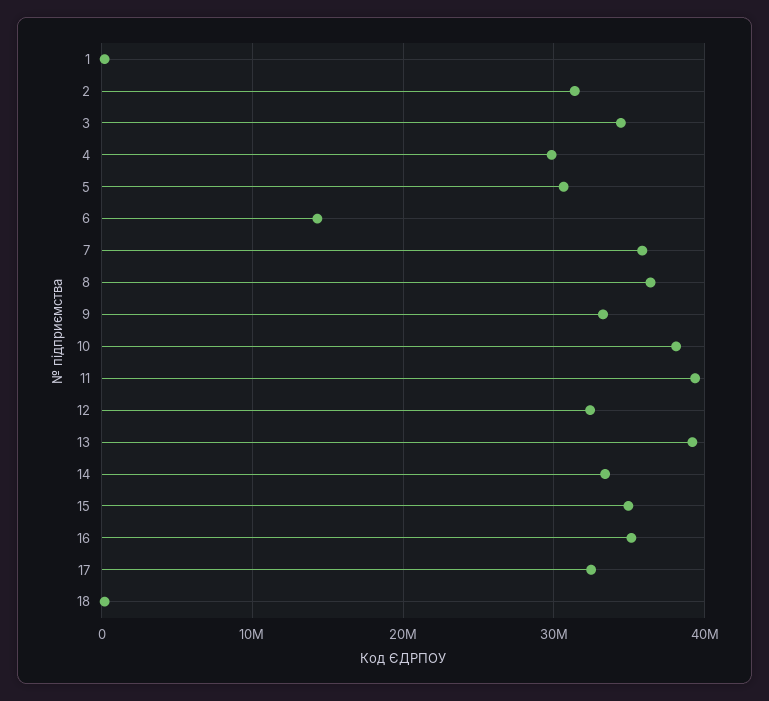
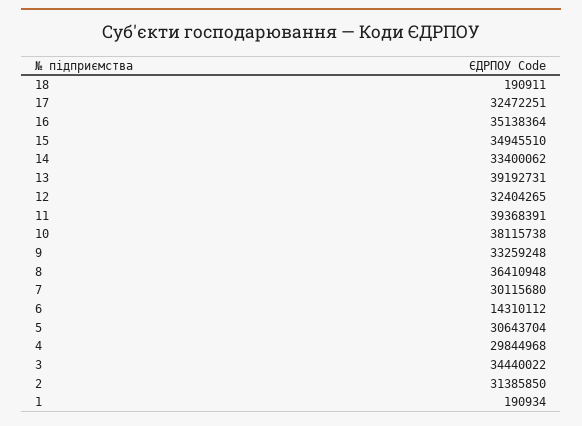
7: 36000000 -> 30115680

